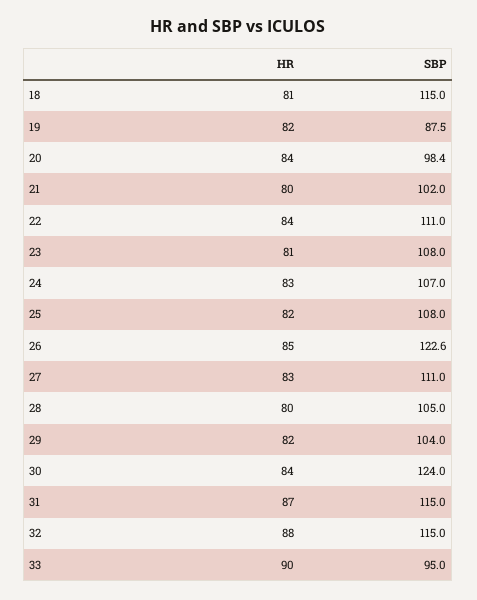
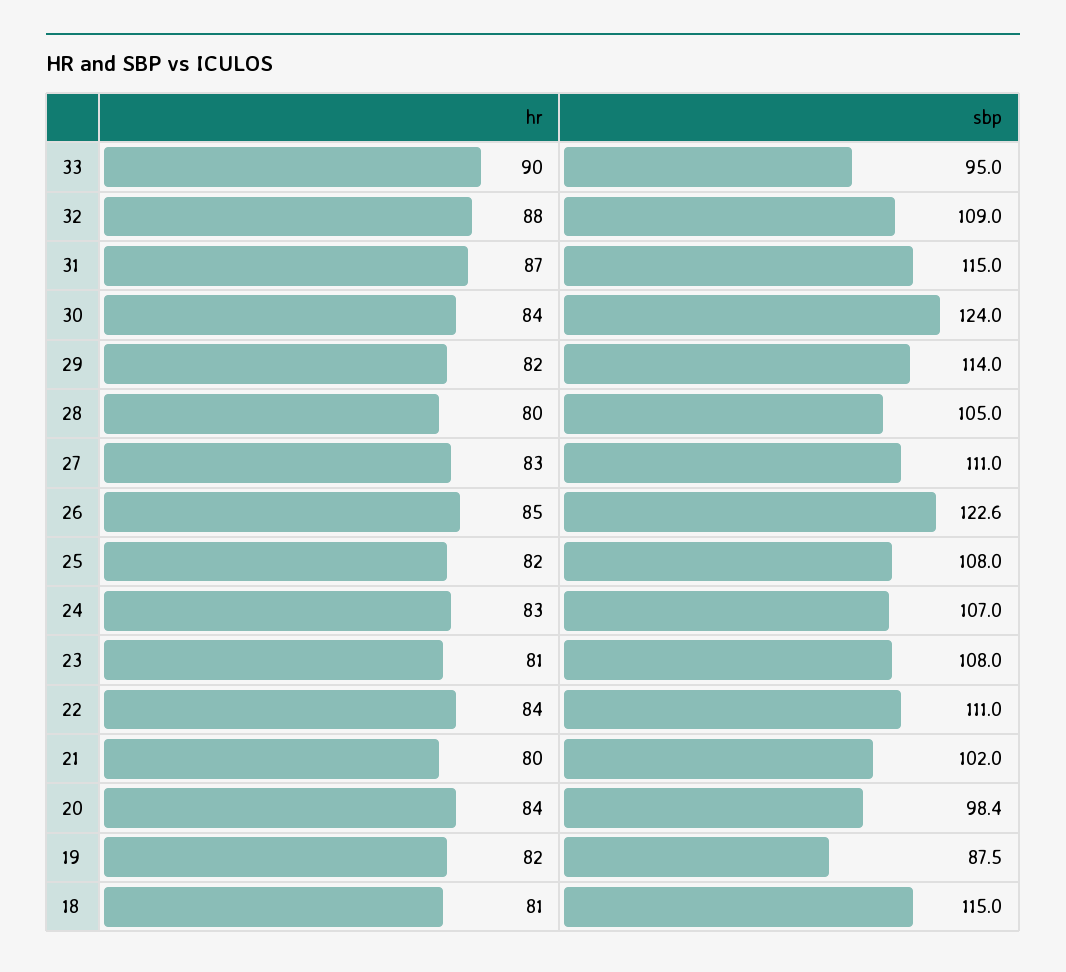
SBP, 29: 104 -> 114
SBP, 32: 115 -> 109

